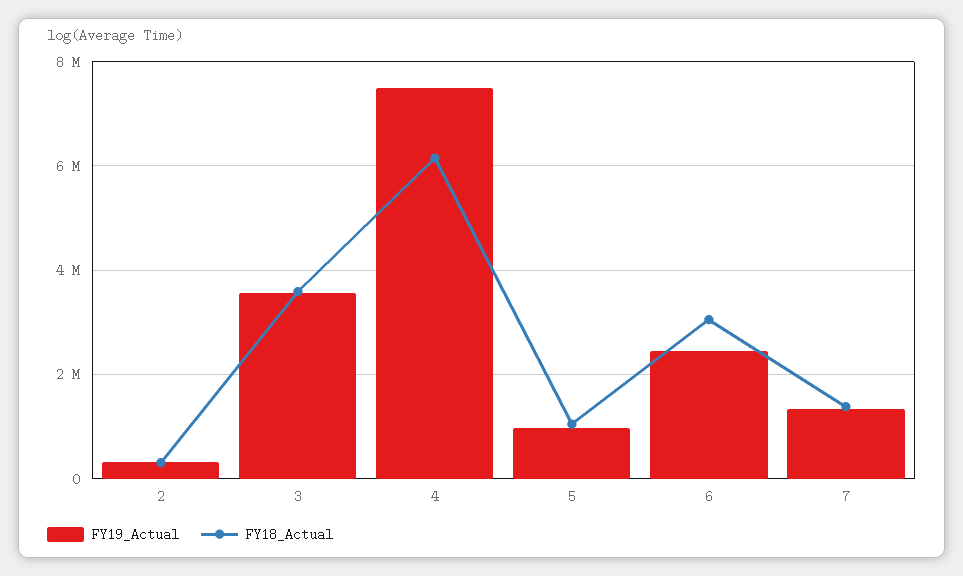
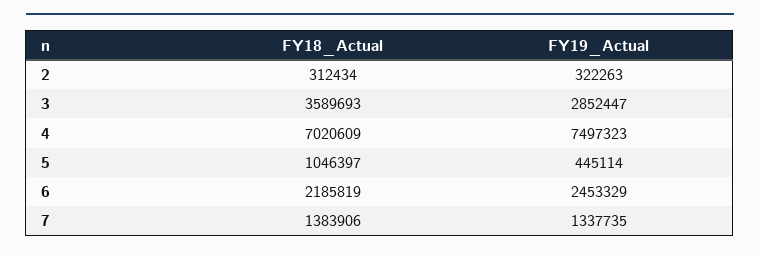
FY19_Actual, 3: 3600000 -> 2852447
FY18_Actual, 4: 6200000 -> 7020609
FY19_Actual, 5: 1000000 -> 445114
FY18_Actual, 6: 3000000 -> 2185819

